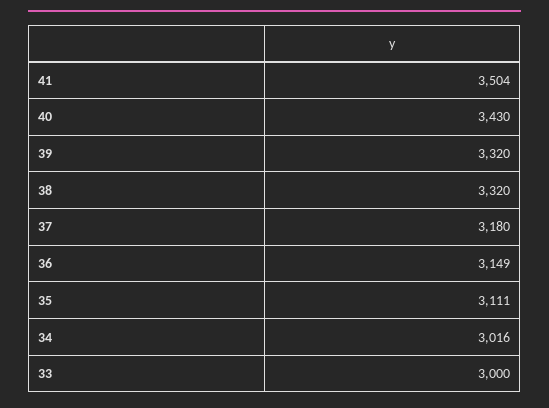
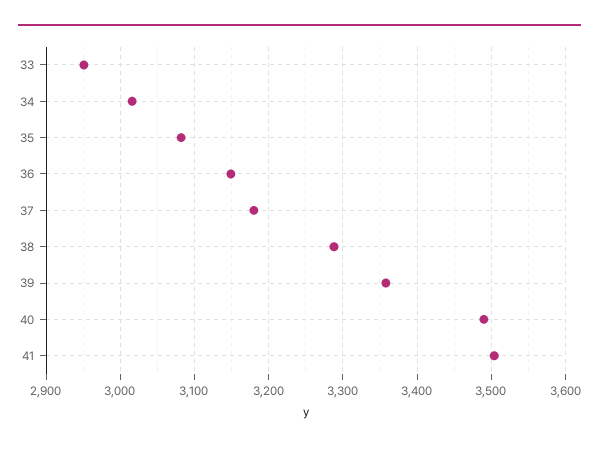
40: 3430 -> 3490
39: 3320 -> 3360
38: 3320 -> 3290
35: 3111 -> 3080
33: 3000 -> 2950

